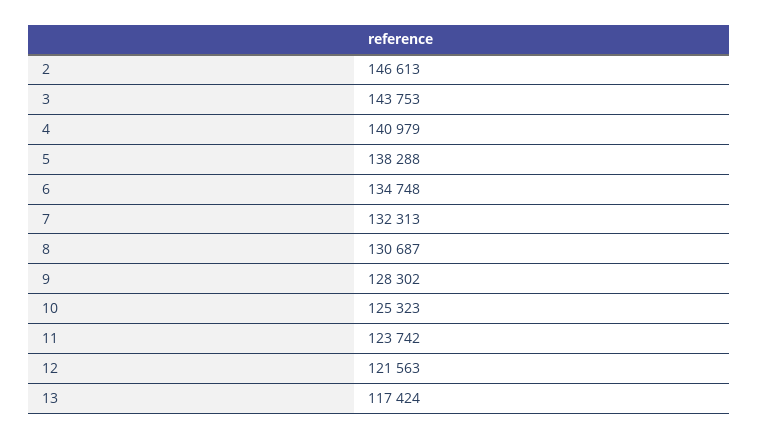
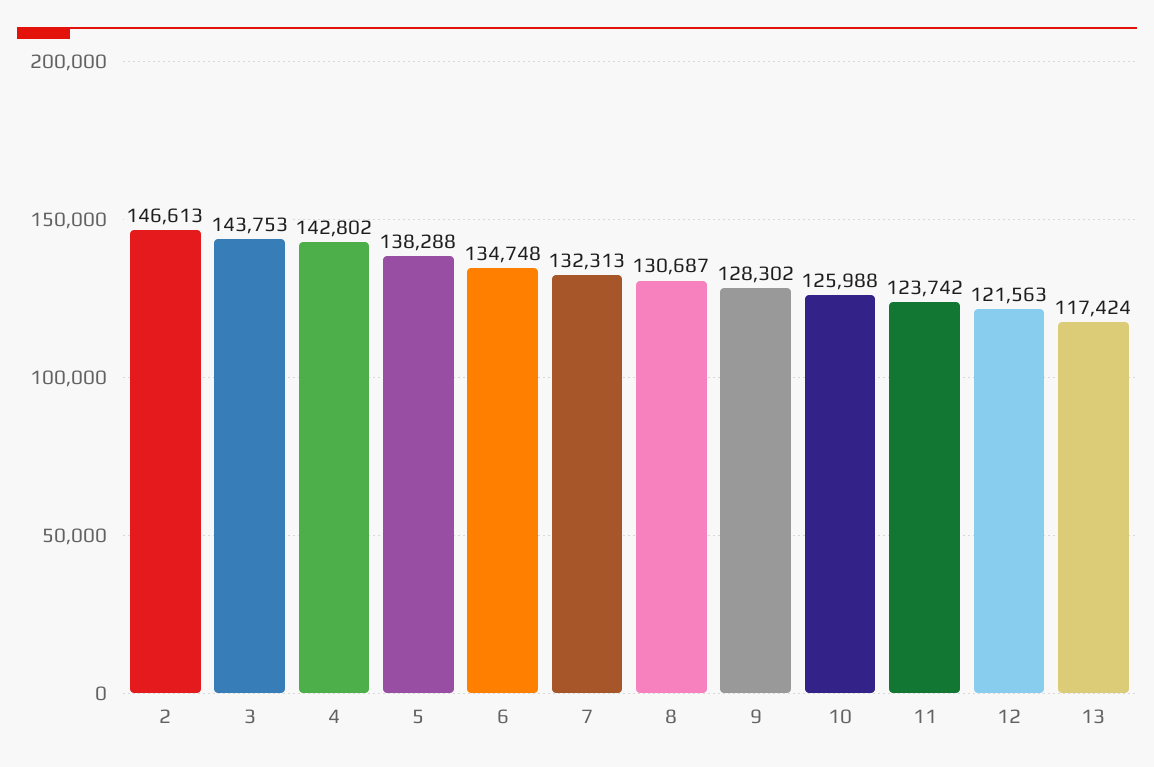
4: 140979 -> 142802
10: 125323 -> 125988

